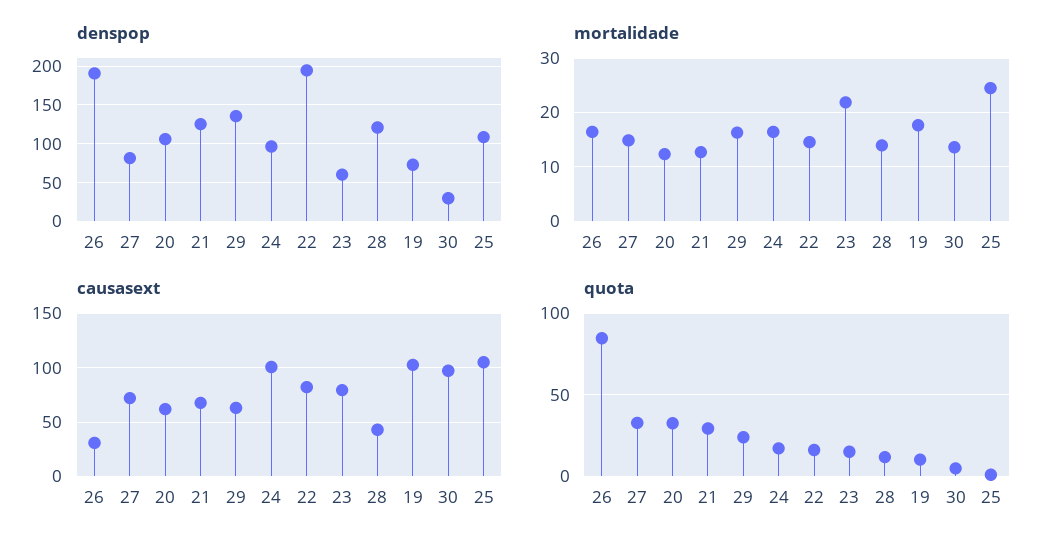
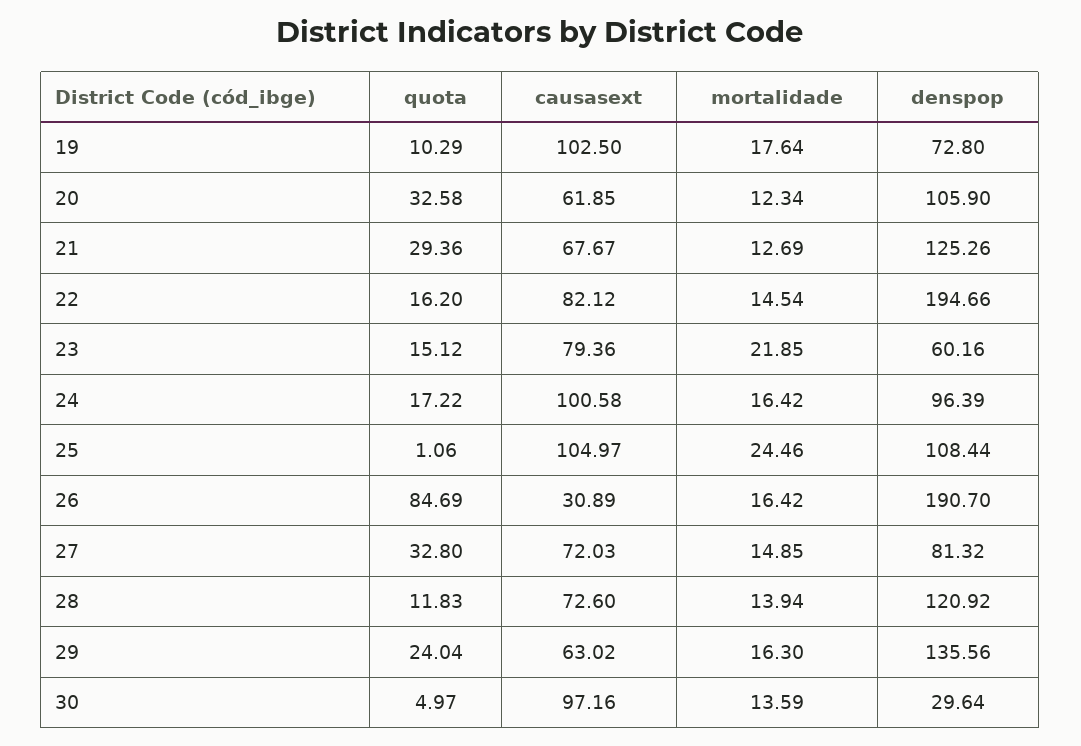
causasext, 28: 40 -> 72.6

